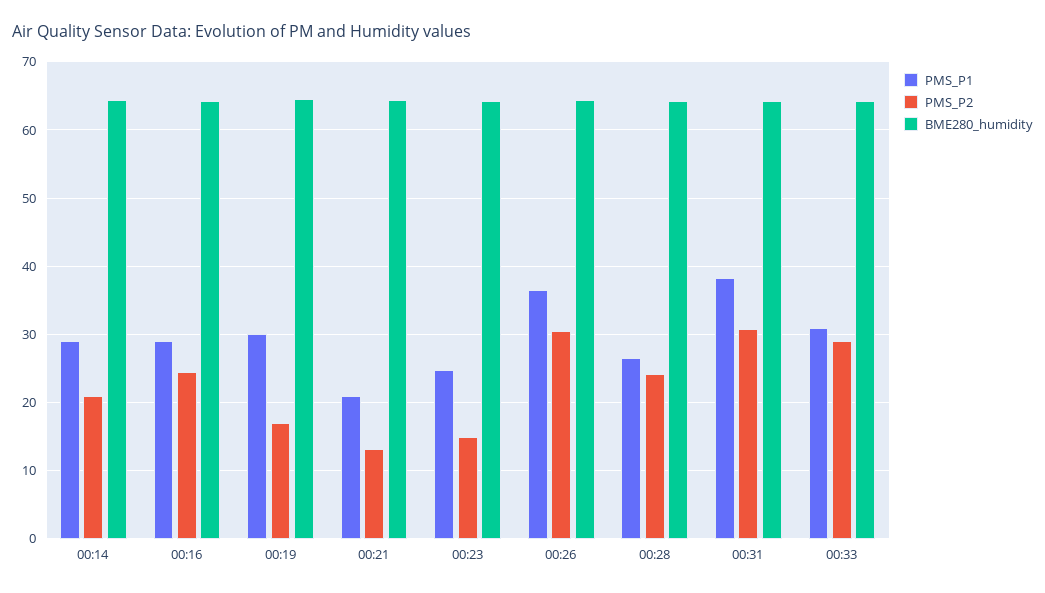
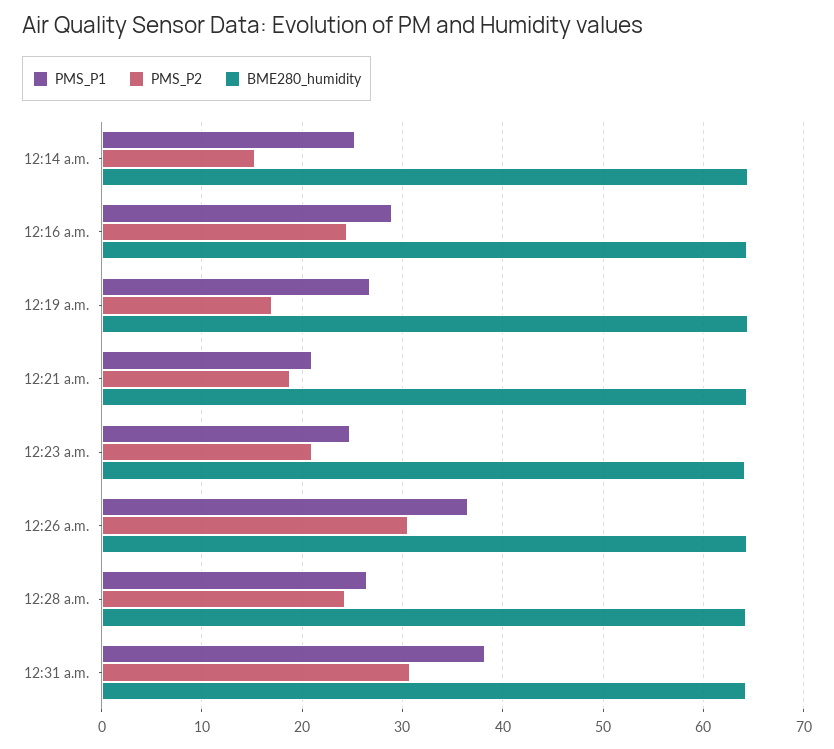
PMS_P1, 00:14: 29 -> 25
PMS_P2, 00:14: 21 -> 15
PMS_P1, 00:19: 30 -> 27
PMS_P2, 00:21: 13 -> 19
PMS_P2, 00:23: 15 -> 21
PMS_P1, 00:33: 31 -> none
PMS_P2, 00:33: 29 -> none
BME280_humidity, 00:33: 64 -> none

